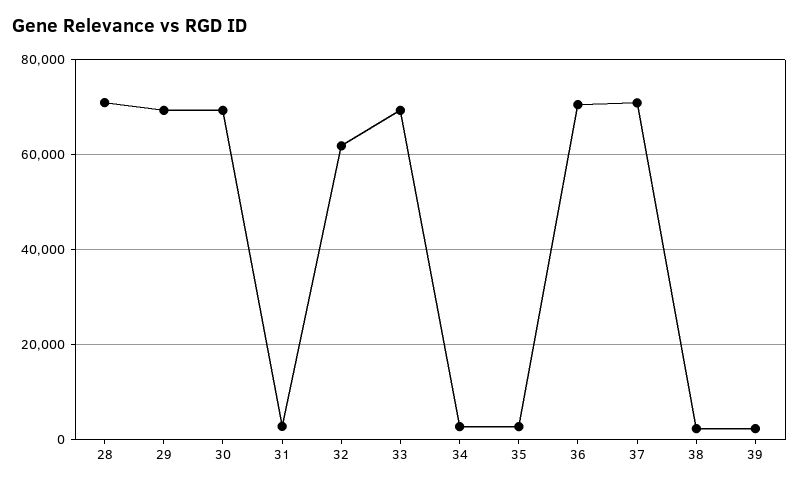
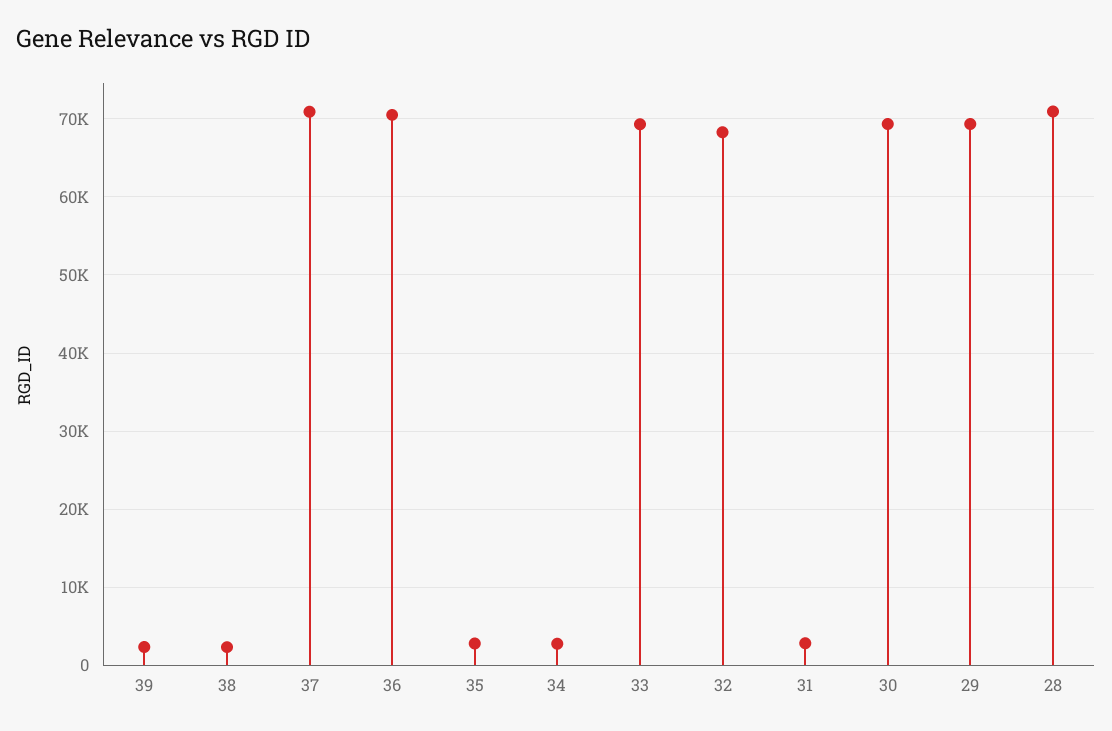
32: 62000 -> 68000

